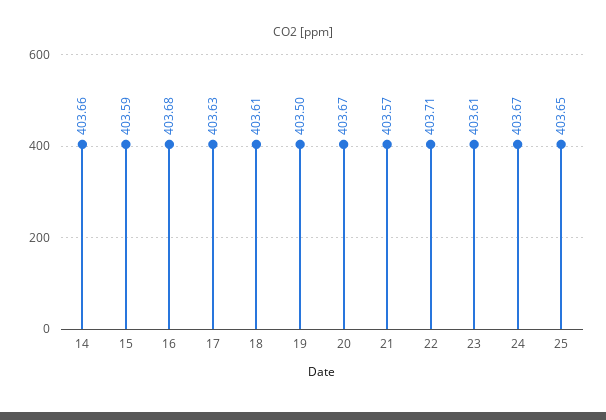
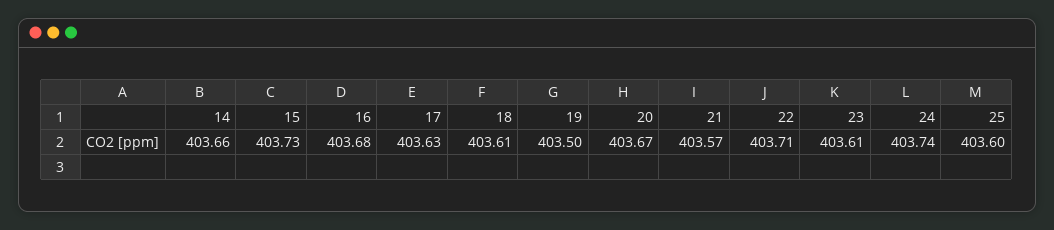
15: 403.59 -> 403.73
24: 403.67 -> 403.74
25: 403.65 -> 403.6

